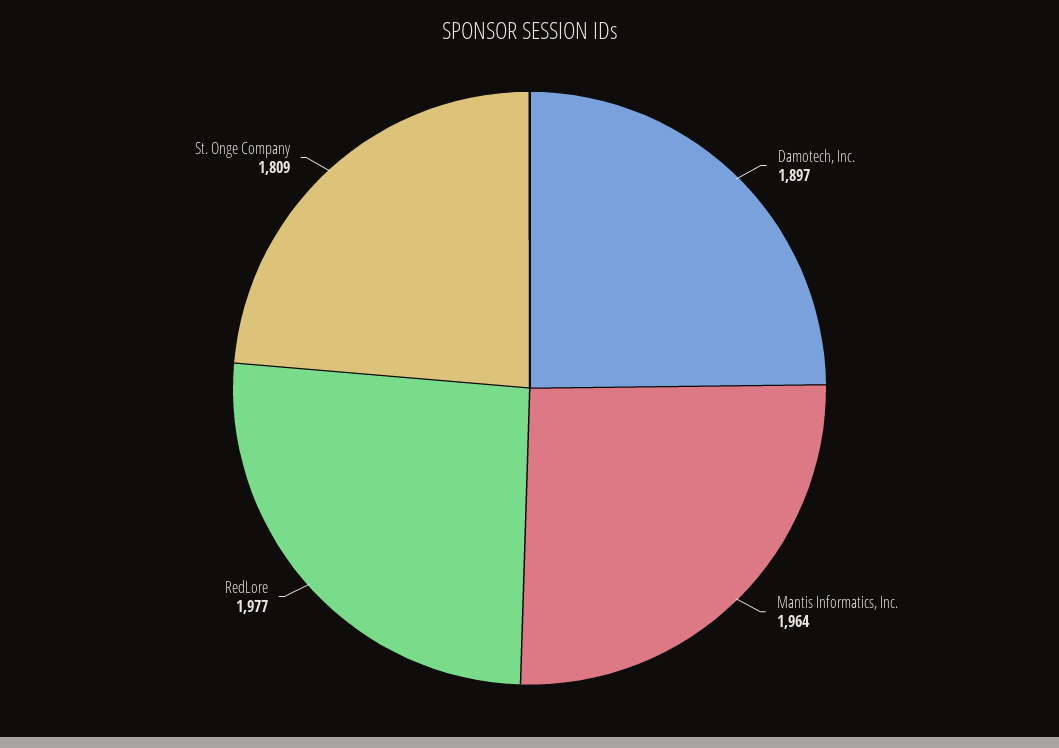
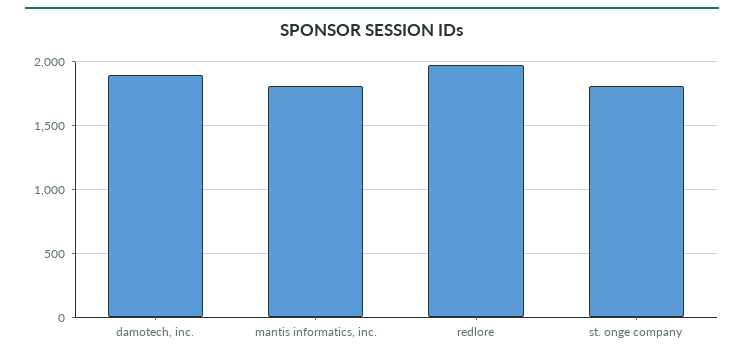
Mantis Informatics, Inc.: 1964 -> 1800

